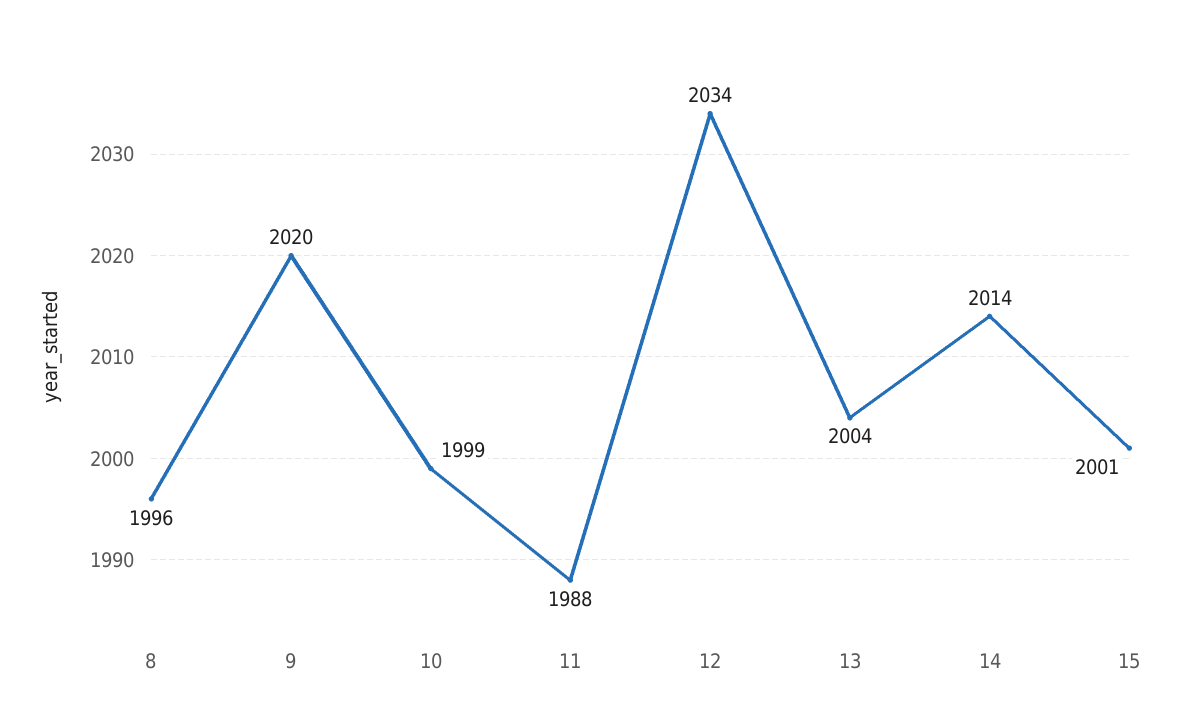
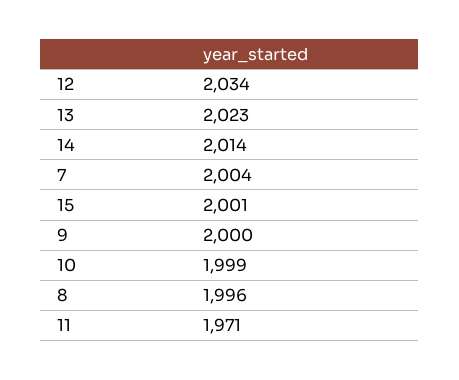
9: 2020 -> 2000
11: 1988 -> 1971
13: 2004 -> 2023
7: none -> 2004

